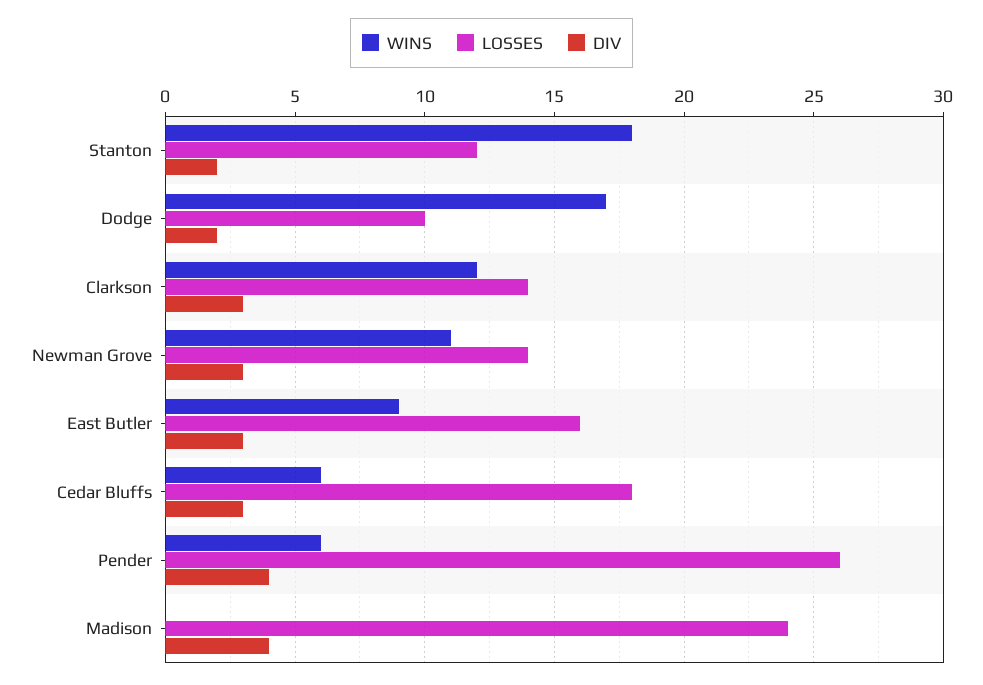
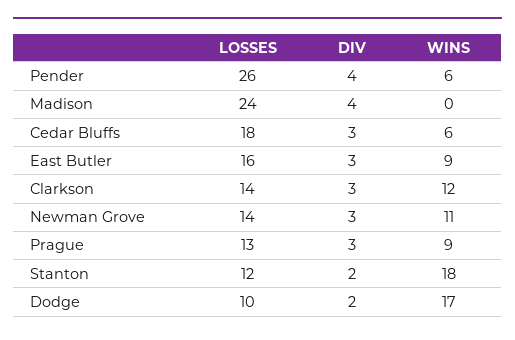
LOSSES, Prague: none -> 13
DIV, Prague: none -> 3
WINS, Prague: none -> 9

